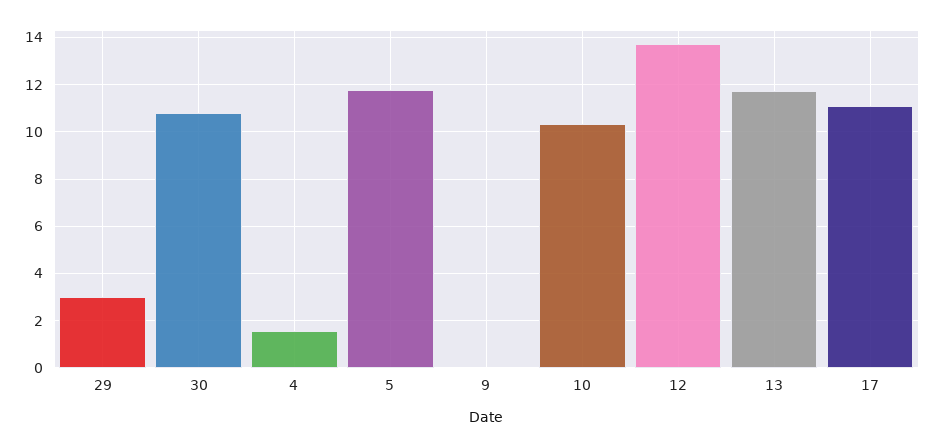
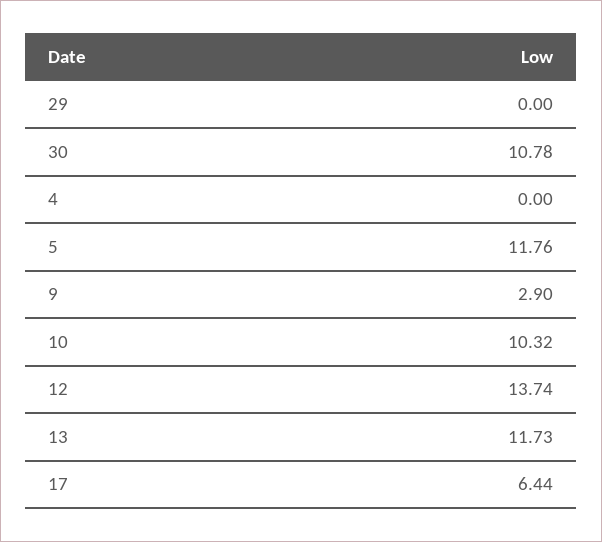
29: 3 -> 0
4: 1.5 -> 0
9: 0 -> 2.9
17: 11 -> 6.44

